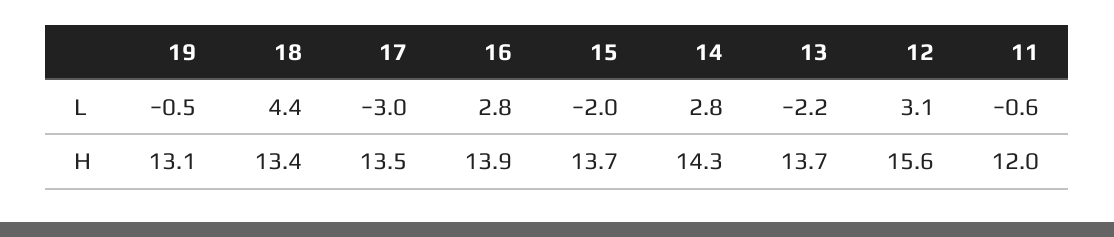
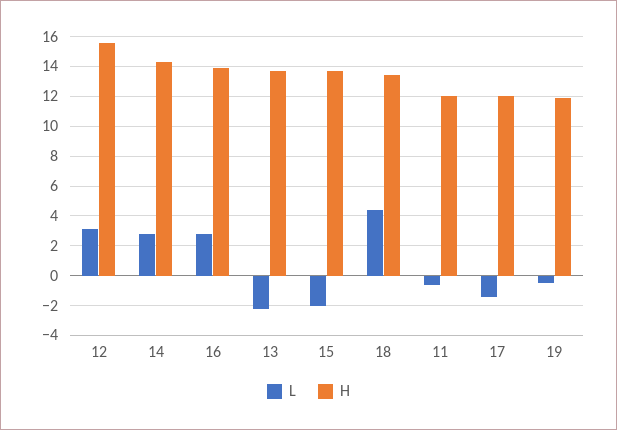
L, 17: -3 -> -1.5
H, 19: 13.1 -> 12
H, 17: 13.5 -> 12

